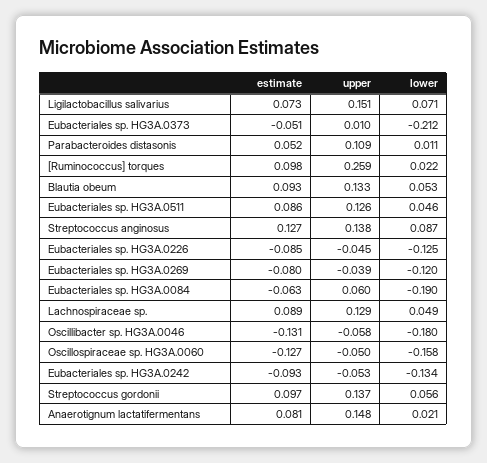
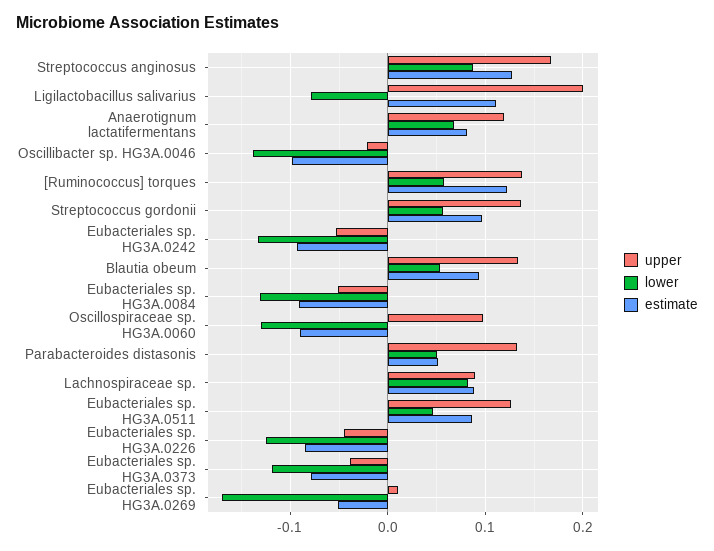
estimate, Ligilactobacillus salivarius: 0.073 -> 0.11
upper, Ligilactobacillus salivarius: 0.151 -> 0.2
lower, Ligilactobacillus salivarius: 0.071 -> -0.08
estimate, Eubacteriales sp. HG3A.0373: -0.051 -> -0.08
upper, Eubacteriales sp. HG3A.0373: 0.01 -> -0.04
lower, Eubacteriales sp. HG3A.0373: -0.212 -> -0.12
upper, Parabacteroides distasonis: 0.109 -> 0.13
lower, Parabacteroides distasonis: 0.011 -> 0.05
estimate, [Ruminococcus] torques: 0.098 -> 0.12
upper, [Ruminococcus] torques: 0.259 -> 0.14
lower, [Ruminococcus] torques: 0.022 -> 0.06
upper, Streptococcus anginosus: 0.138 -> 0.17
estimate, Eubacteriales sp. HG3A.0269: -0.08 -> -0.05
upper, Eubacteriales sp. HG3A.0269: -0.039 -> 0.01
lower, Eubacteriales sp. HG3A.0269: -0.12 -> -0.17
estimate, Eubacteriales sp. HG3A.0084: -0.063 -> -0.09
upper, Eubacteriales sp. HG3A.0084: 0.06 -> -0.05
lower, Eubacteriales sp. HG3A.0084: -0.19 -> -0.13
upper, Lachnospiraceae sp.: 0.129 -> 0.09
lower, Lachnospiraceae sp.: 0.049 -> 0.08
estimate, Oscillibacter sp. HG3A.0046: -0.131 -> -0.1
upper, Oscillibacter sp. HG3A.0046: -0.058 -> -0.02
lower, Oscillibacter sp. HG3A.0046: -0.18 -> -0.14
estimate, Oscillospiraceae sp. HG3A.0060: -0.127 -> -0.09
upper, Oscillospiraceae sp. HG3A.0060: -0.05 -> 0.1
lower, Oscillospiraceae sp. HG3A.0060: -0.158 -> -0.13
upper, Anaerotignum lactatifermentans: 0.148 -> 0.12
lower, Anaerotignum lactatifermentans: 0.021 -> 0.07

